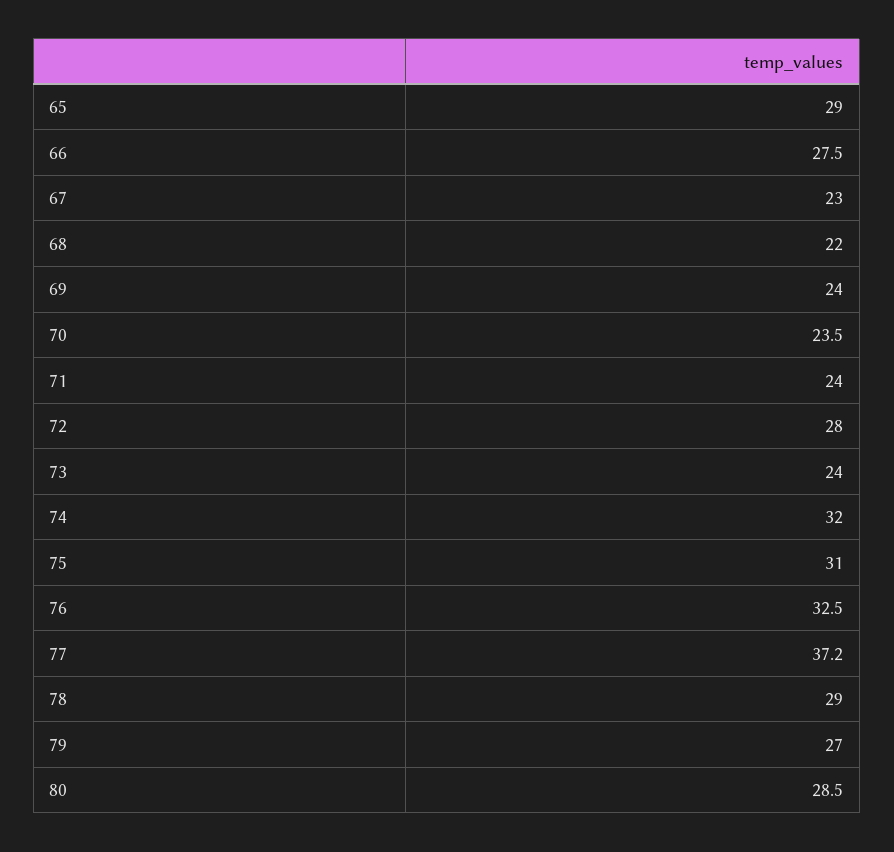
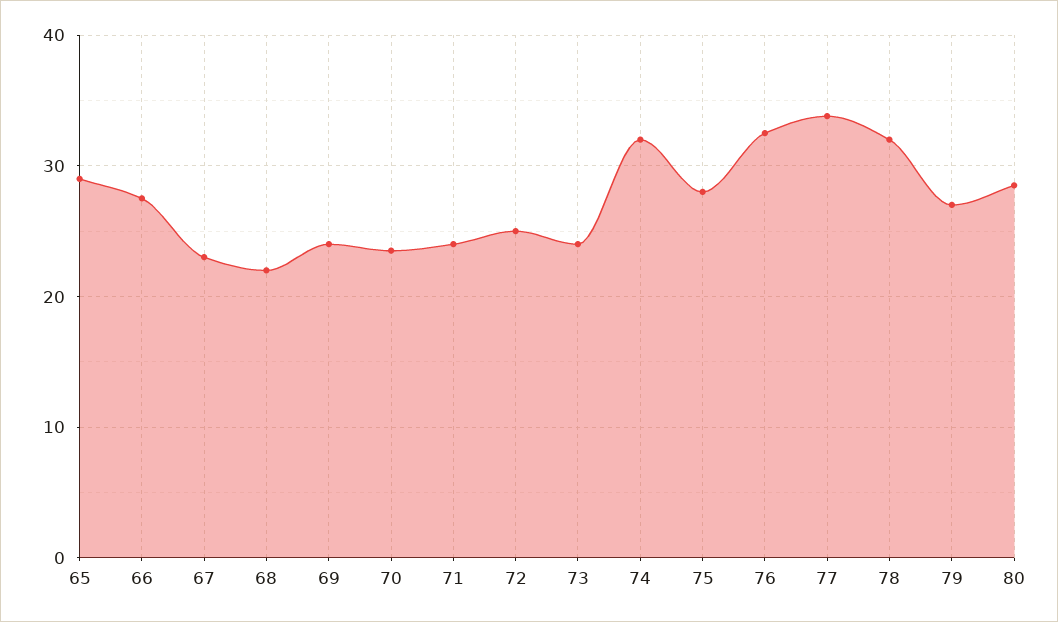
72: 28 -> 25
75: 31 -> 28
77: 37.2 -> 34
78: 29 -> 32

